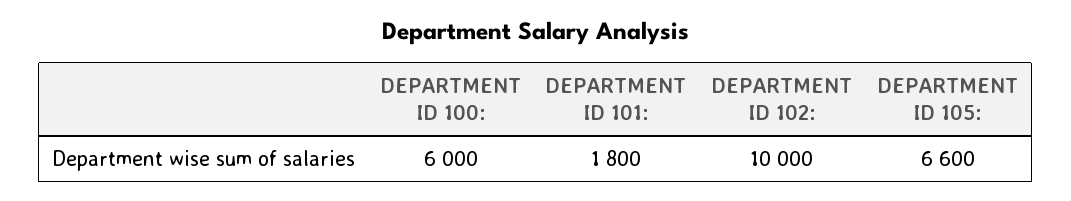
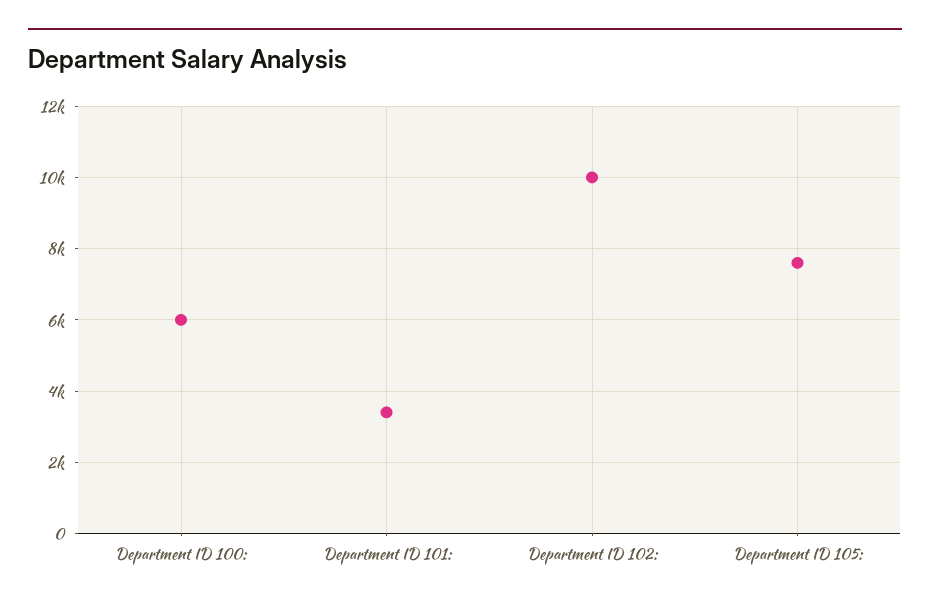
DEPARTMENT ID 101:: 1800 -> 3400
DEPARTMENT ID 105:: 6600 -> 7600

